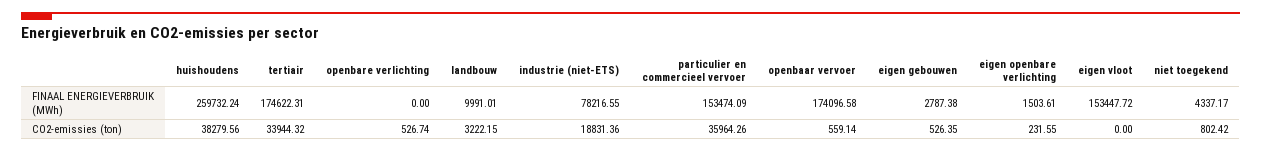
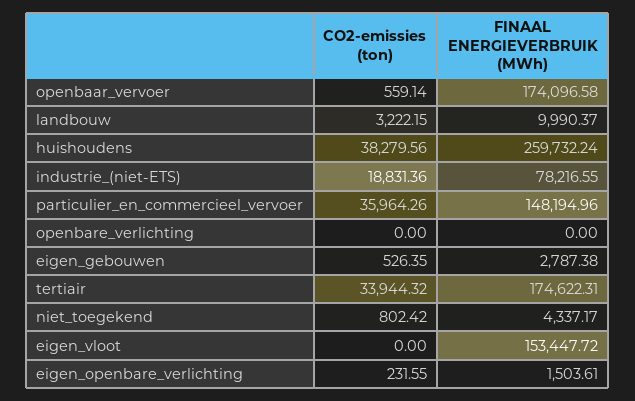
landbouw, FINAAL ENERGIEVERBRUIK (MWh): 9991.01 -> 9990.37
particulier en commercieel vervoer, FINAAL ENERGIEVERBRUIK (MWh): 153474.09 -> 148194.96
openbare verlichting, CO2-emissies (ton): 526.74 -> 0

